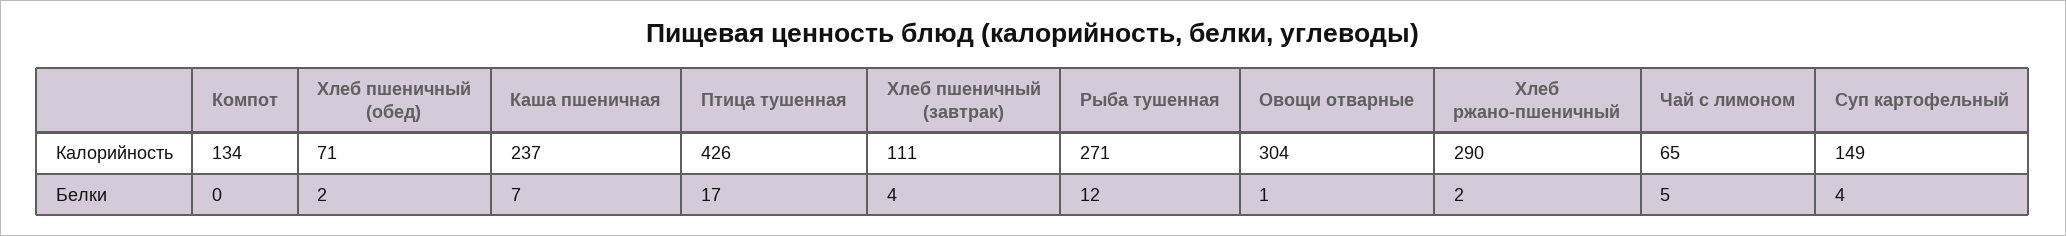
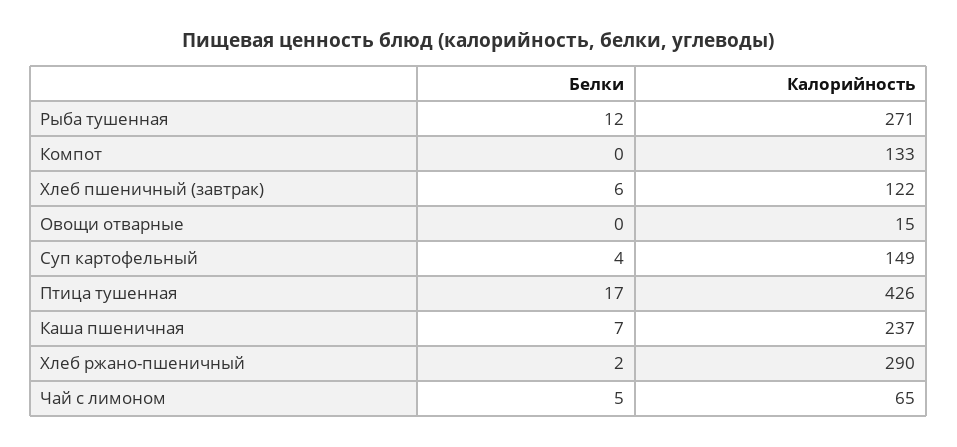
Компот, Калорийность: 134 -> 133
Хлеб пшеничный (обед), Калорийность: 71 -> none
Хлеб пшеничный (завтрак), Калорийность: 111 -> 122
Овощи отварные, Калорийность: 304 -> 15
Хлеб пшеничный (обед), Белки: 2 -> none
Хлеб пшеничный (завтрак), Белки: 4 -> 6
Овощи отварные, Белки: 1 -> 0

